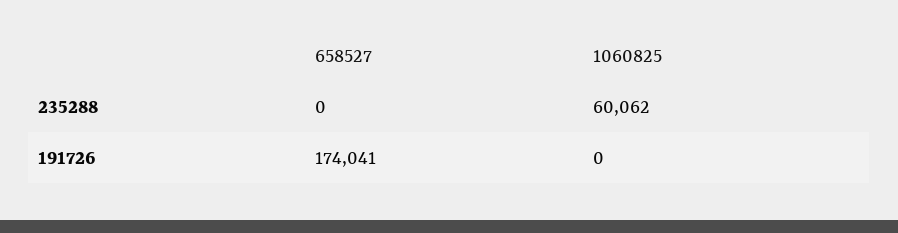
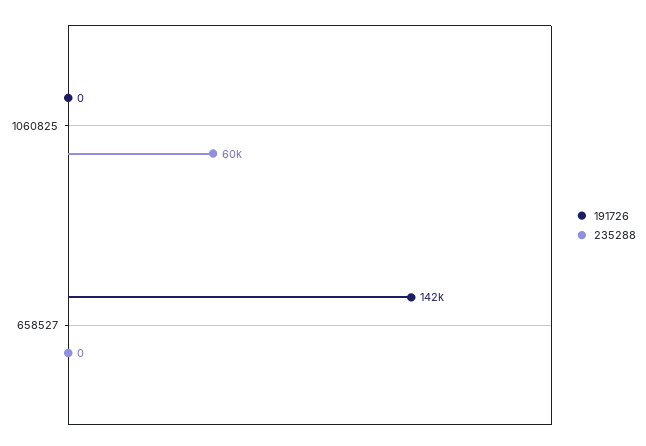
191726, 658527: 174041 -> 142000

